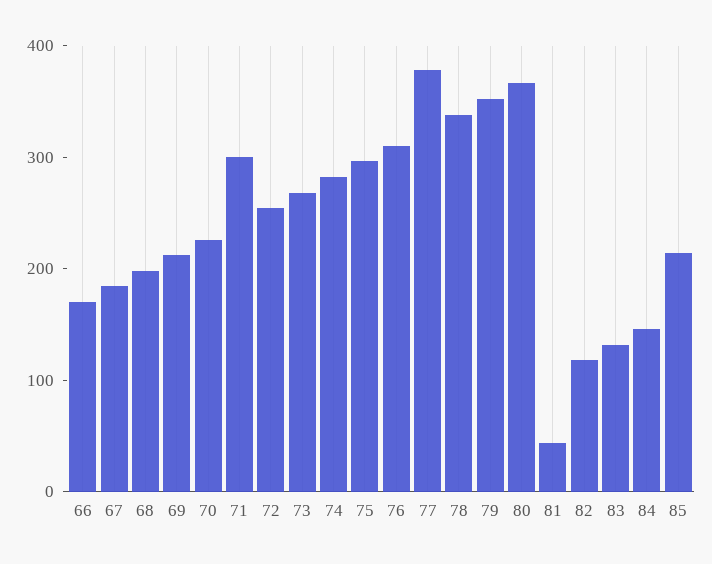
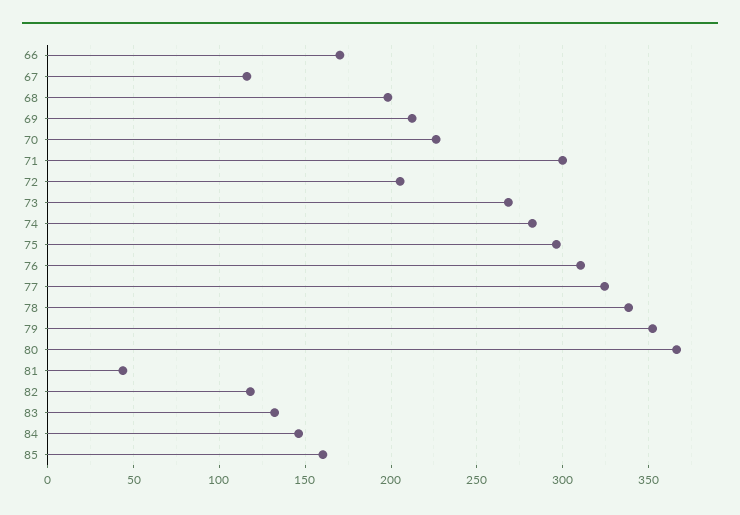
67: 180 -> 115
72: 260 -> 205
77: 380 -> 325
85: 220 -> 160

